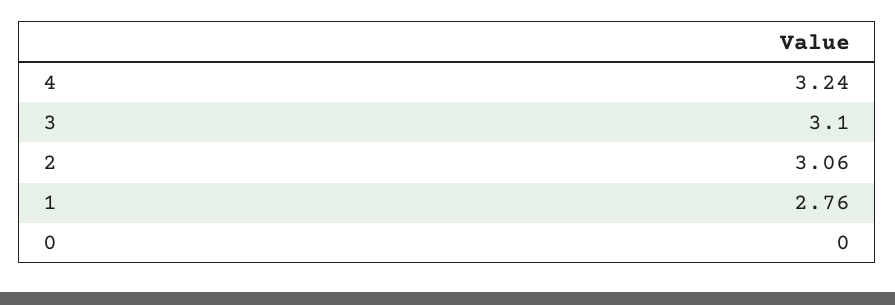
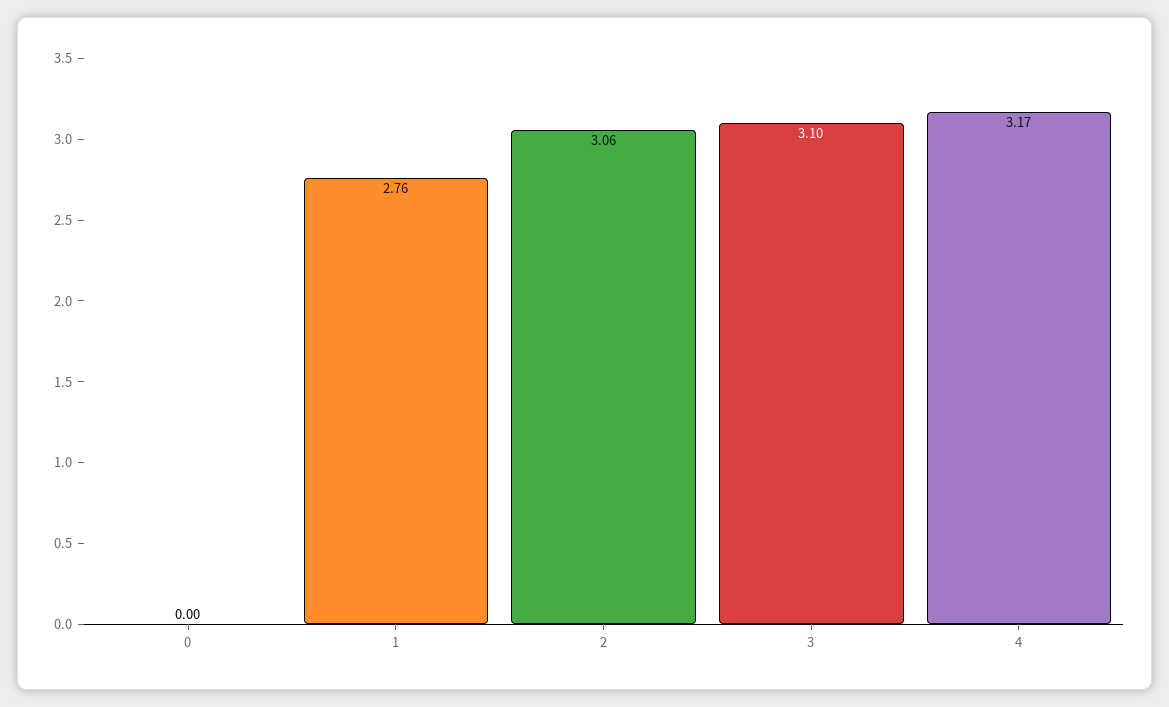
4: 3.24 -> 3.17

